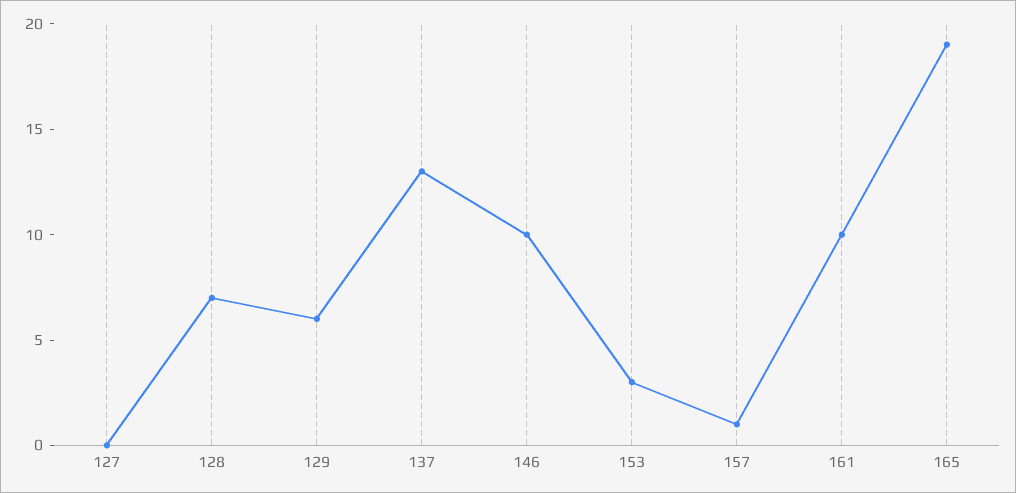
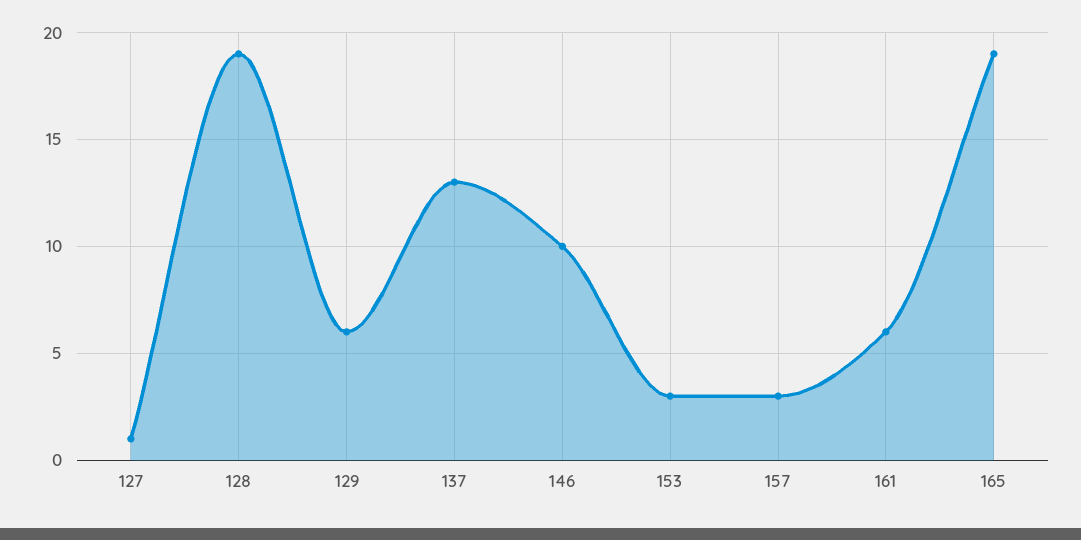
127: 0 -> 1
128: 7 -> 19
157: 1 -> 3
161: 10 -> 6

